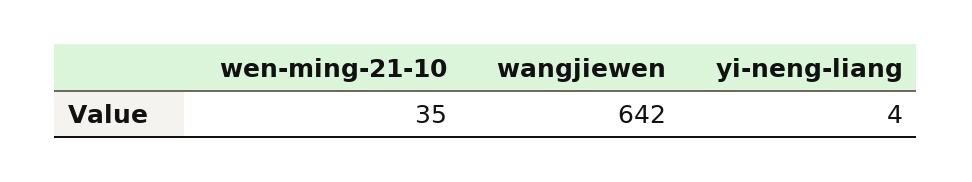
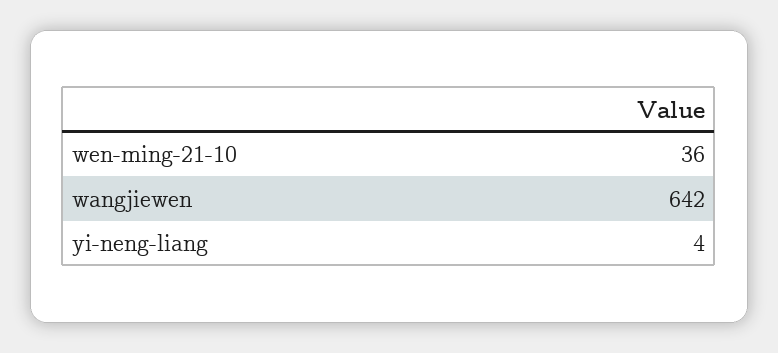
wen-ming-21-10: 35 -> 36

